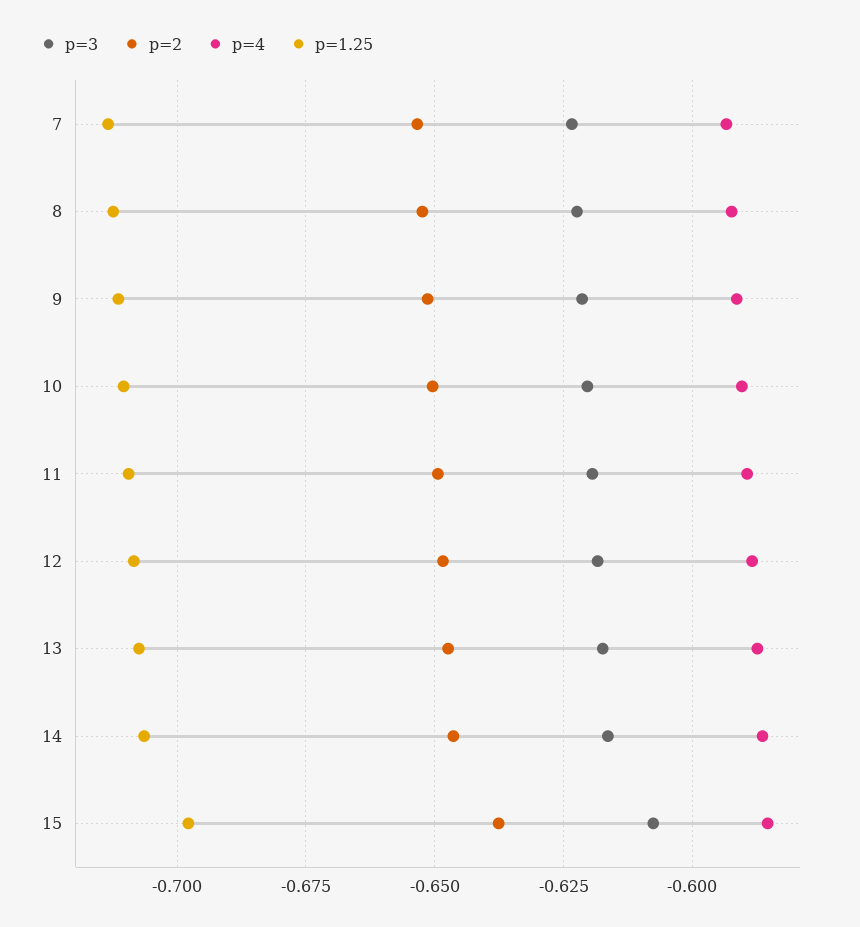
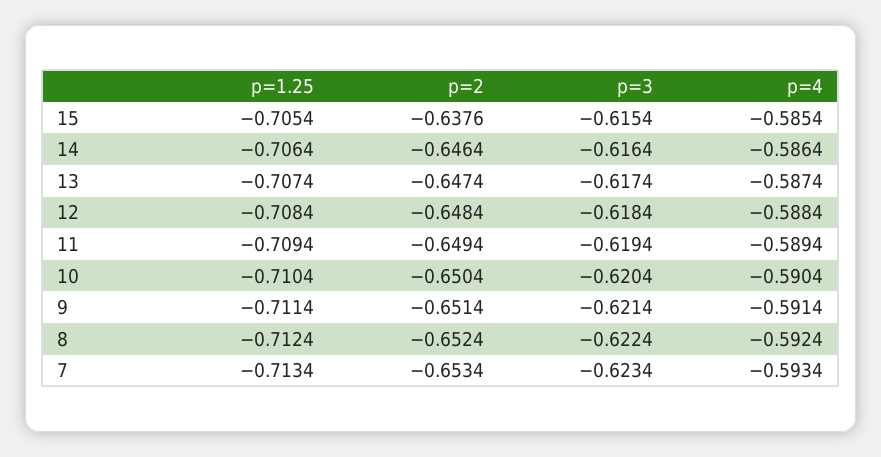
p=3, 15: -0.6075 -> -0.6154
p=1.25, 15: -0.6975 -> -0.7054

